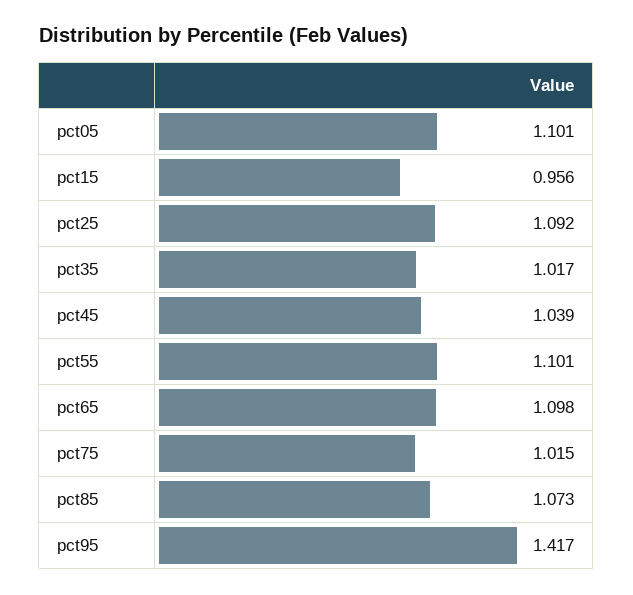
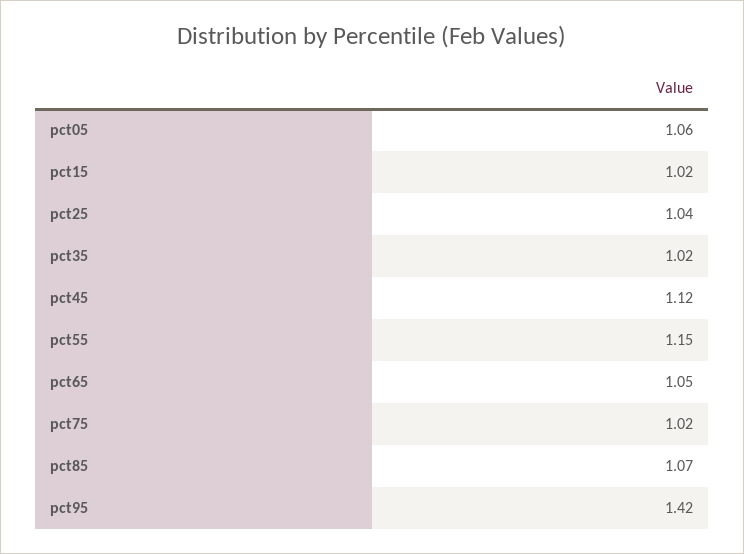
pct05: 1.101 -> 1.06
pct15: 0.956 -> 1.02
pct25: 1.092 -> 1.04
pct45: 1.039 -> 1.12
pct55: 1.101 -> 1.15
pct65: 1.098 -> 1.05

